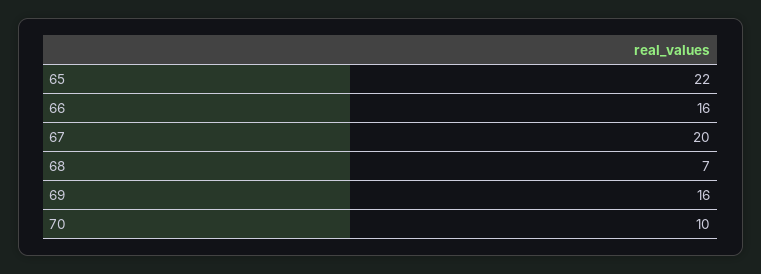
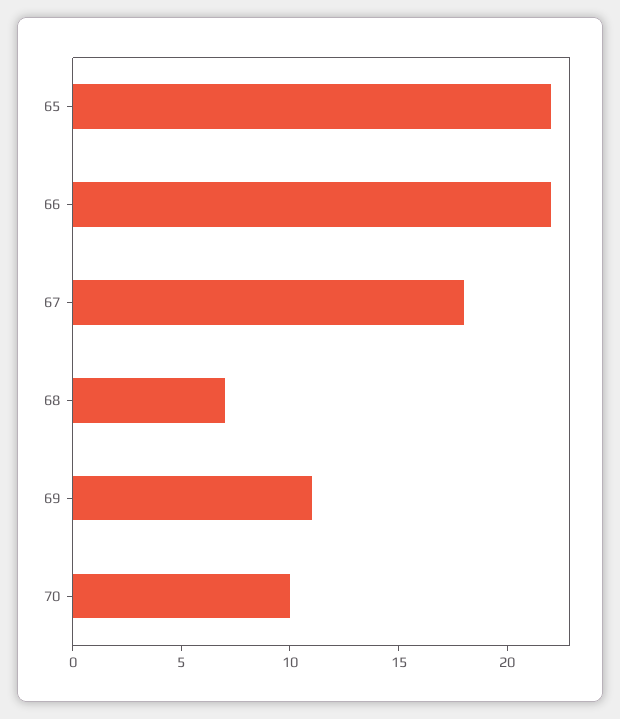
66: 16 -> 22
67: 20 -> 18
69: 16 -> 11

